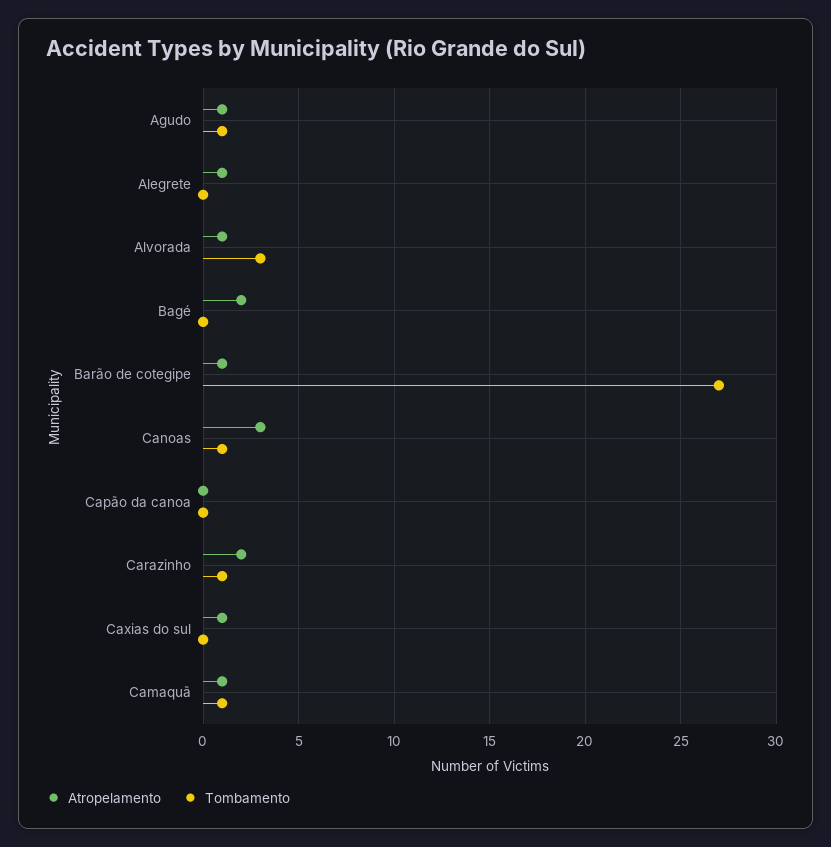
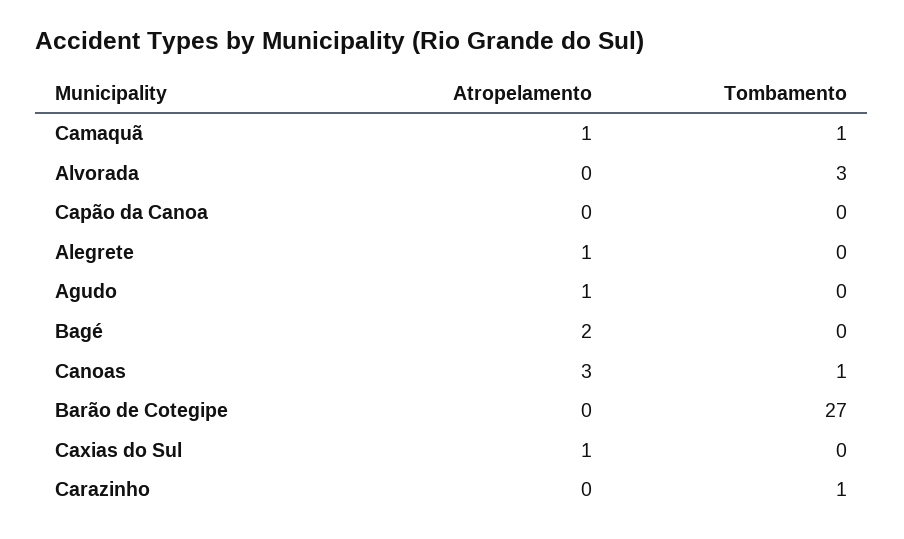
Tombamento, Agudo: 1 -> 0
Atropelamento, Alvorada: 1 -> 0
Atropelamento, Barão de cotegipe: 1 -> 0
Atropelamento, Carazinho: 2 -> 0

